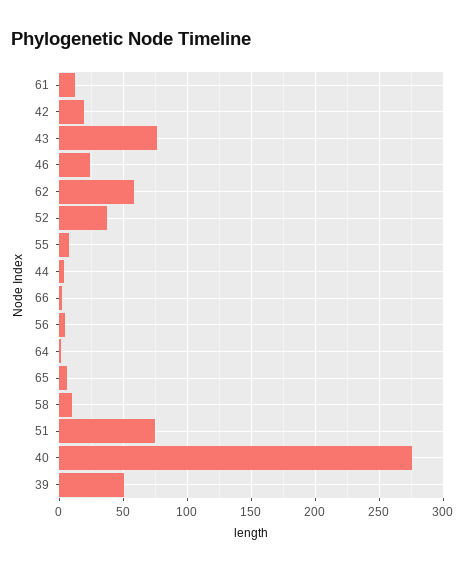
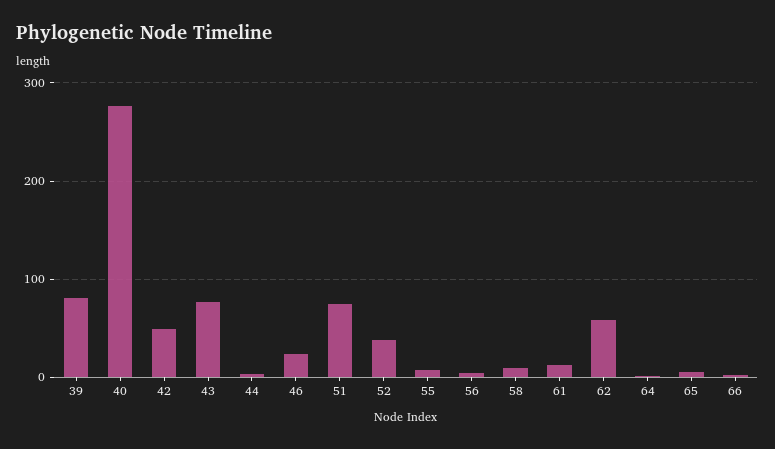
42: 20 -> 50
39: 50 -> 80

